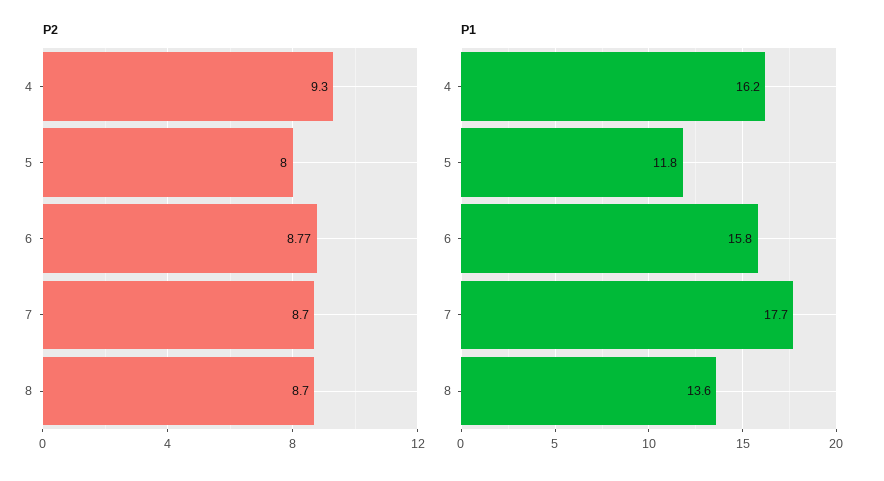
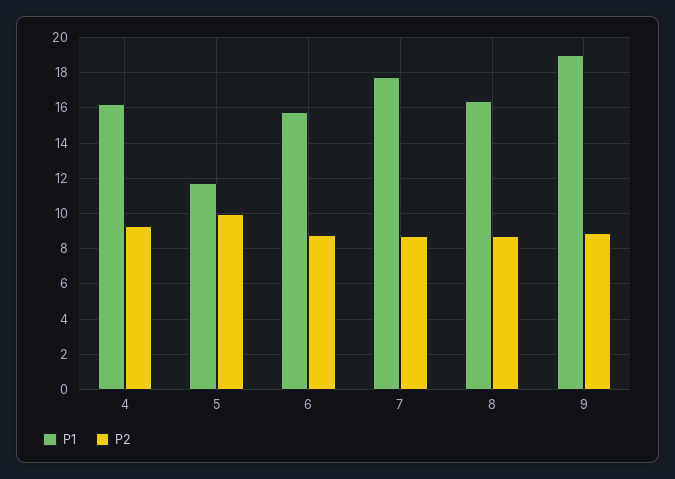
P2, 5: 8 -> 10
P1, 8: 13.6 -> 16.5
P1, 9: none -> 19
P2, 9: none -> 9

